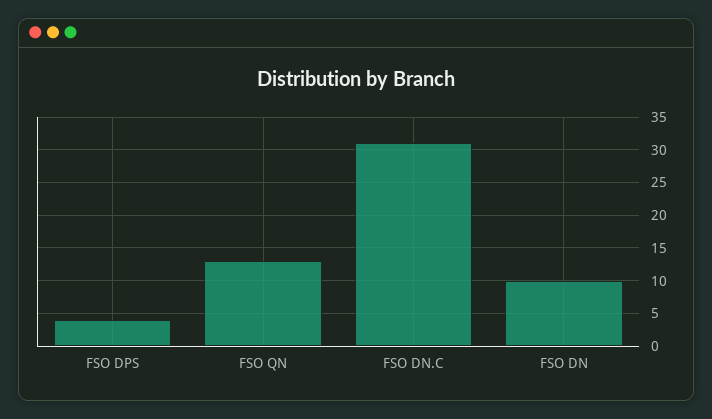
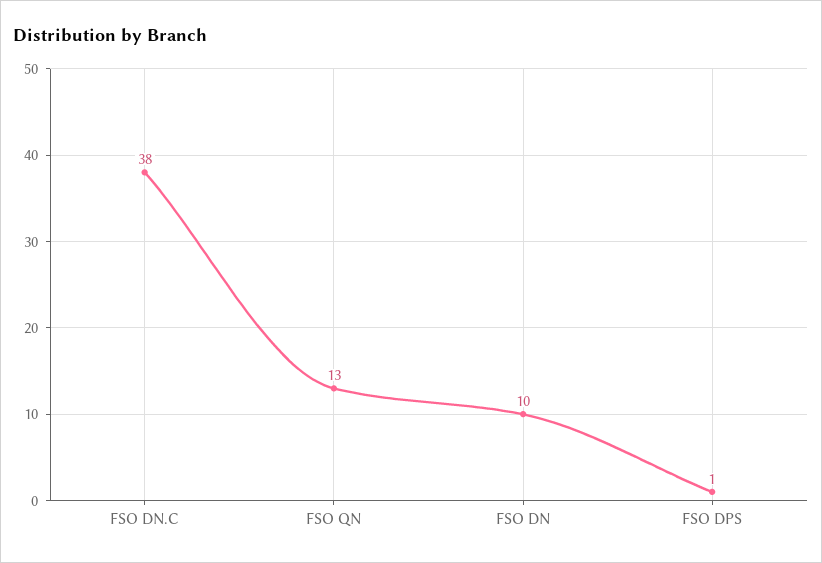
FSO DPS: 4 -> 1
FSO DN.C: 31 -> 38

